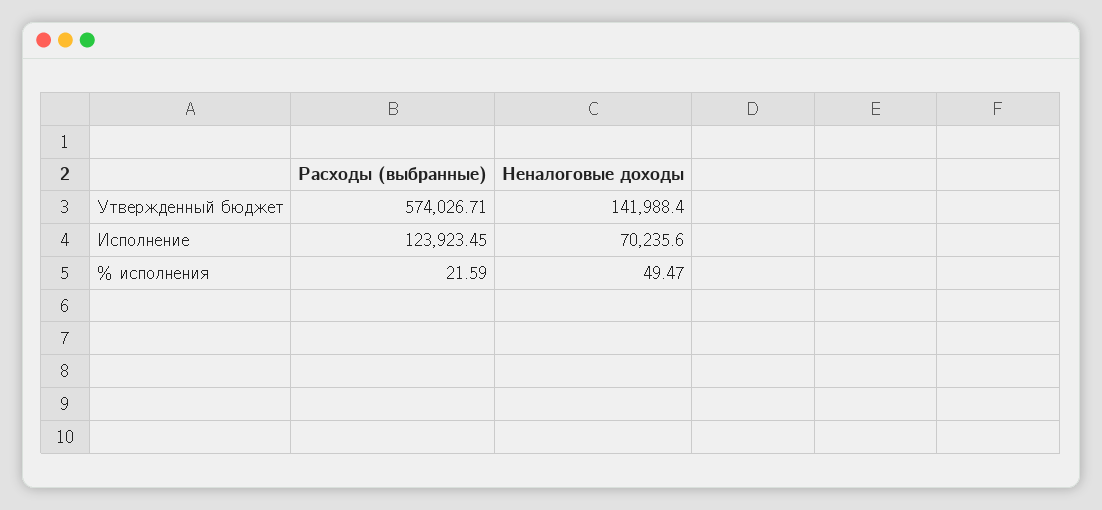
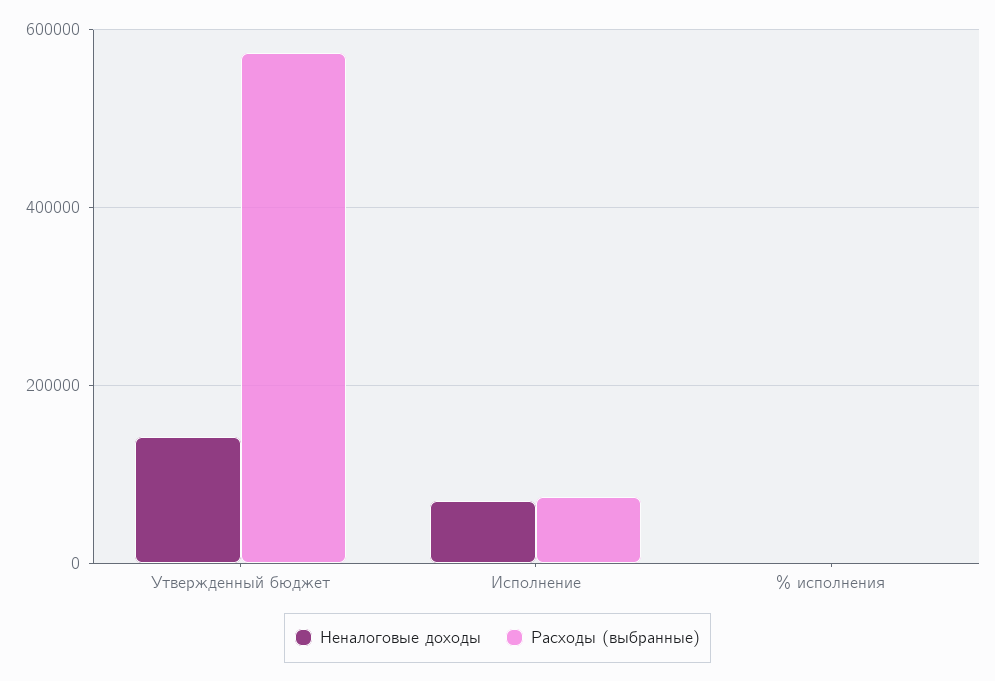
Расходы (выбранные), Исполнение: 123923.45 -> 80000

